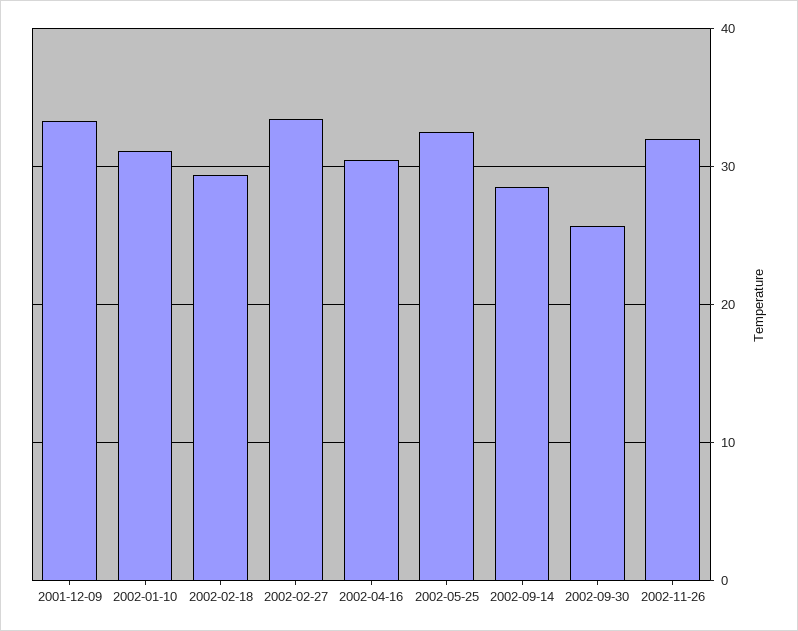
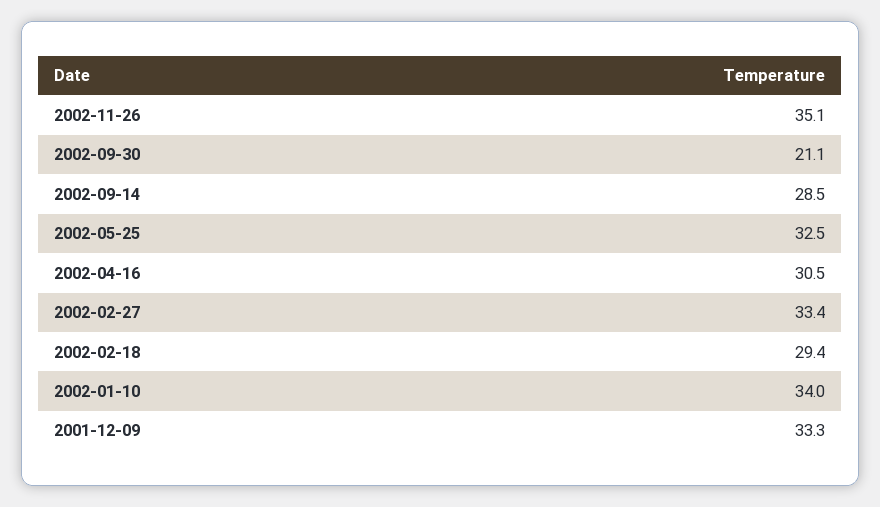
2002-01-10: 31 -> 34
2002-09-30: 26 -> 21.1
2002-11-26: 32 -> 35.1

